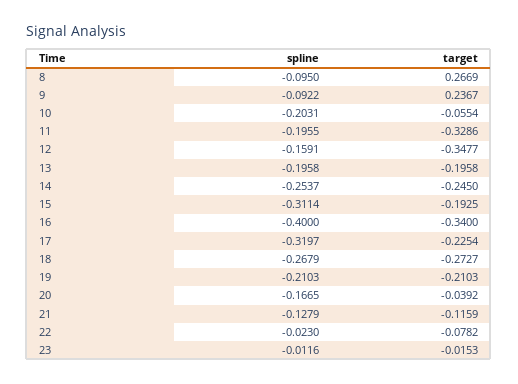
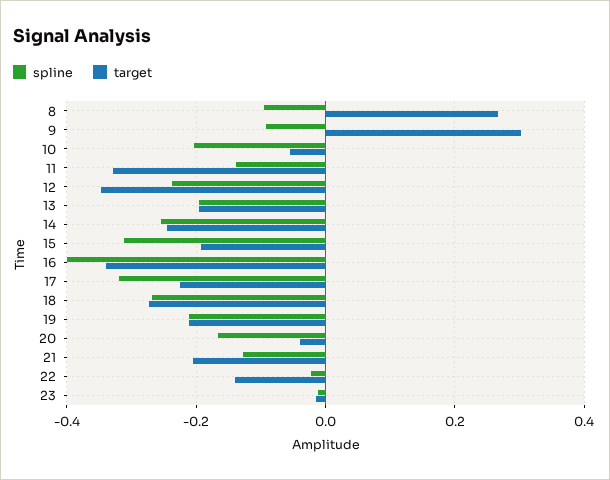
target, 9: 0.2367 -> 0.3
spline, 11: -0.1955 -> -0.14
spline, 12: -0.1591 -> -0.24
target, 21: -0.1159 -> -0.2
target, 22: -0.0782 -> -0.14

